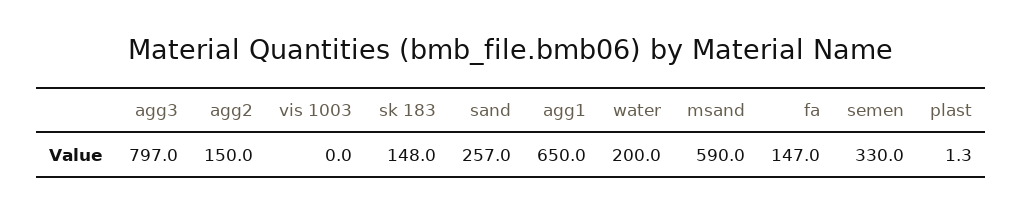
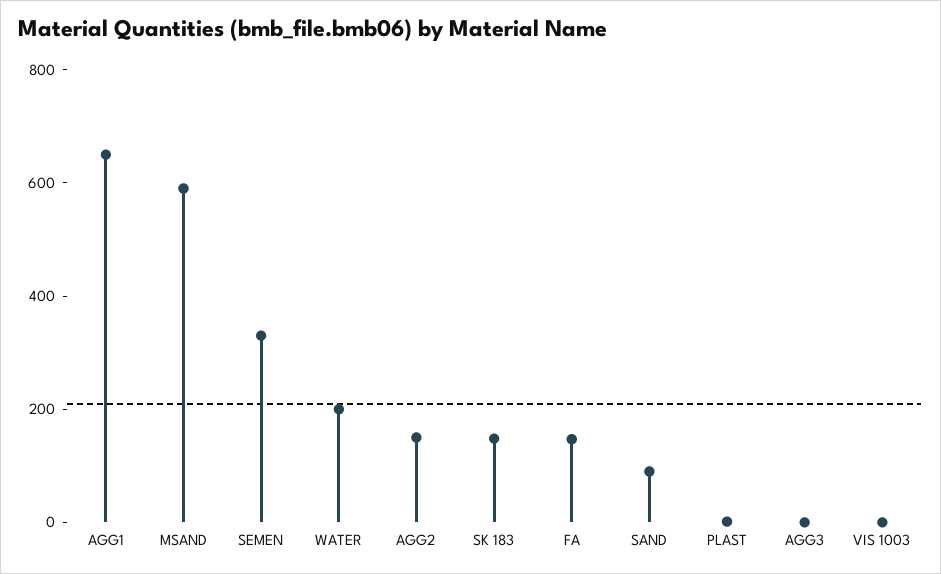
agg3: 797 -> 0
sand: 257 -> 100

